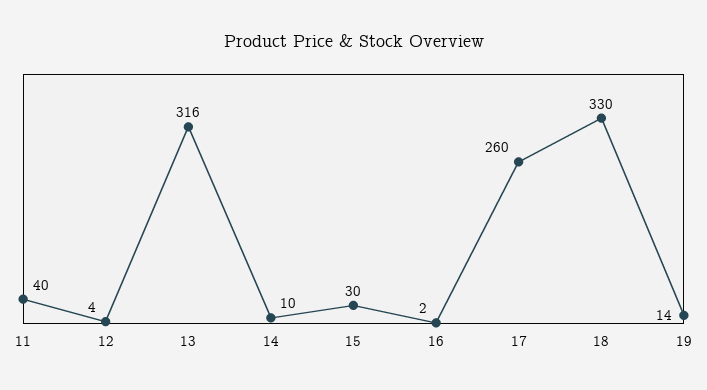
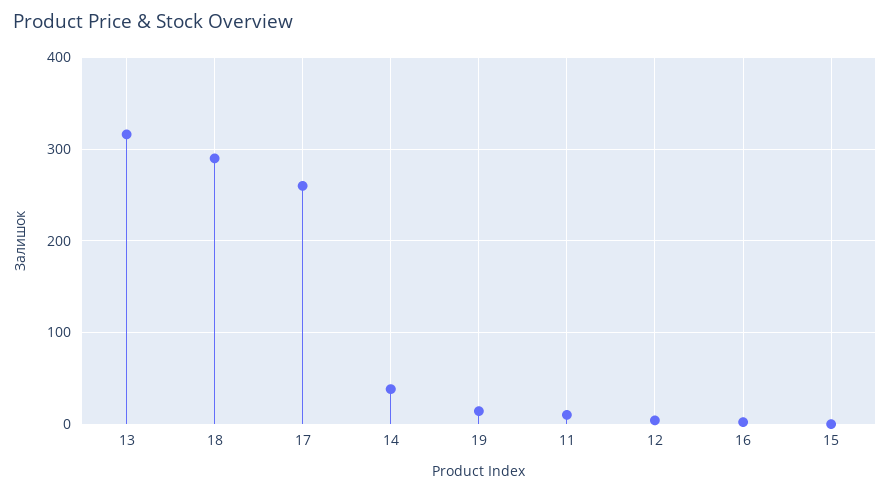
11: 40 -> 10
14: 10 -> 40
15: 30 -> 0
18: 330 -> 290

